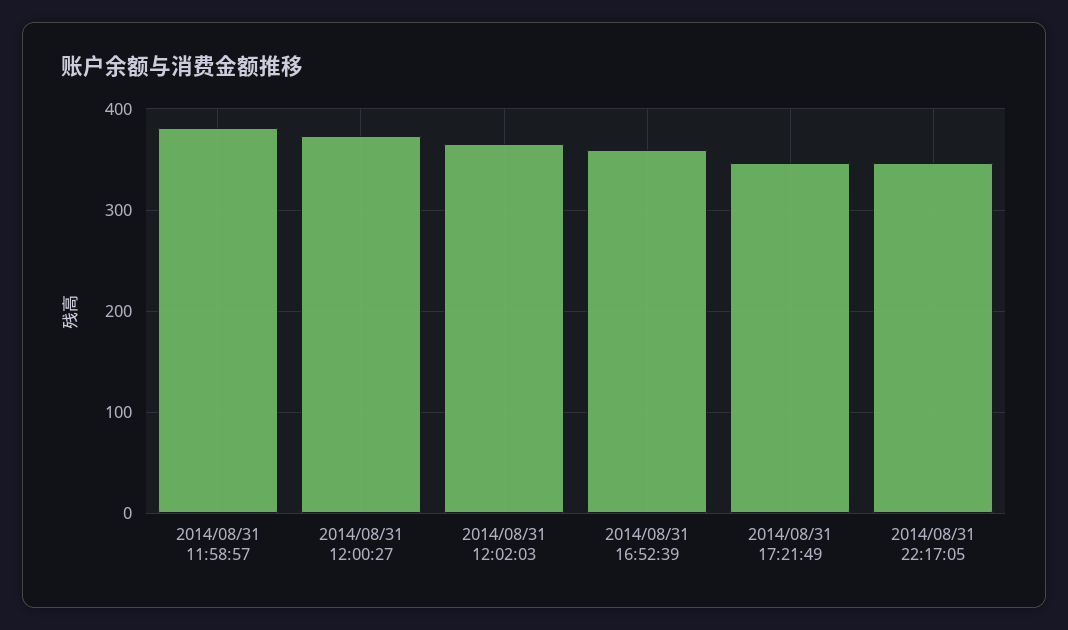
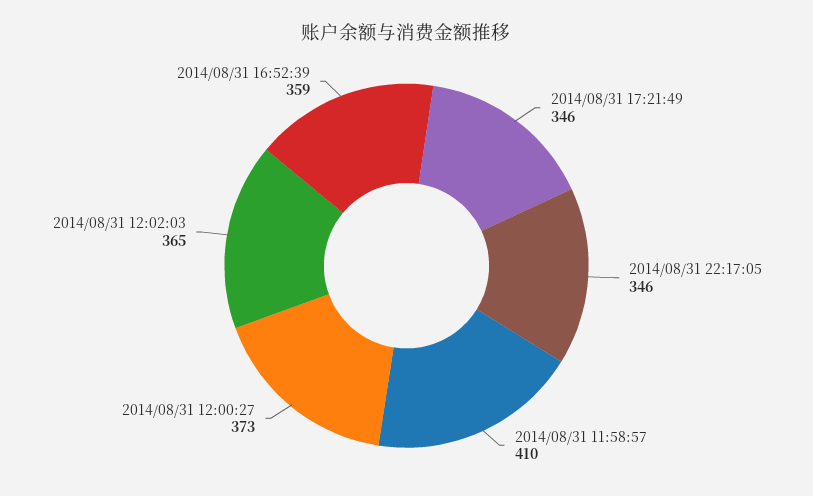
2014/08/31 11:58:57: 380 -> 410

